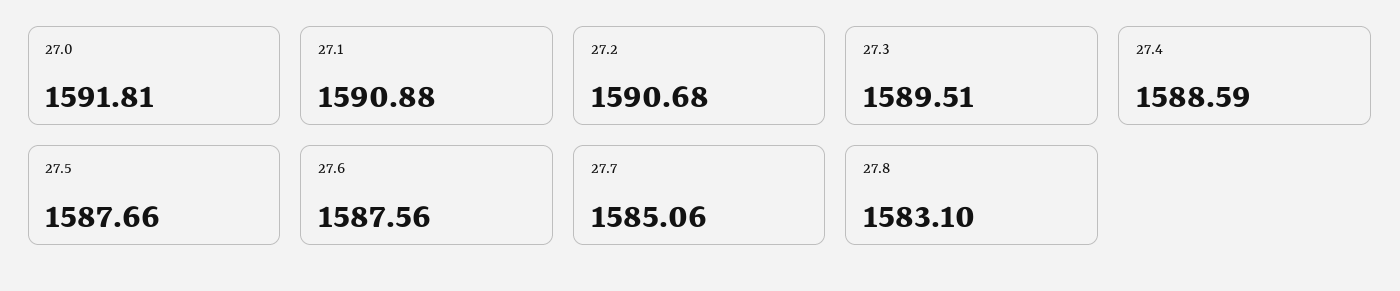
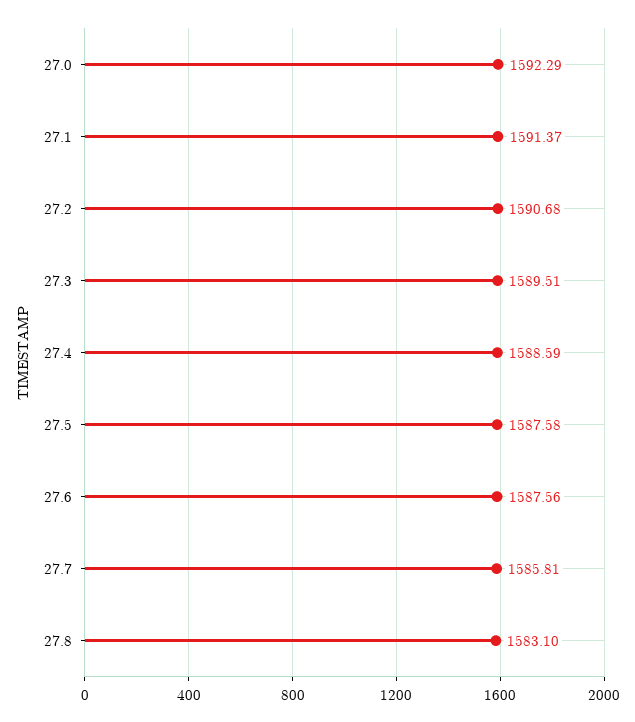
27.0: 1591.81 -> 1592.29
27.1: 1590.88 -> 1591.37
27.5: 1587.66 -> 1587.58
27.7: 1585.06 -> 1585.81

